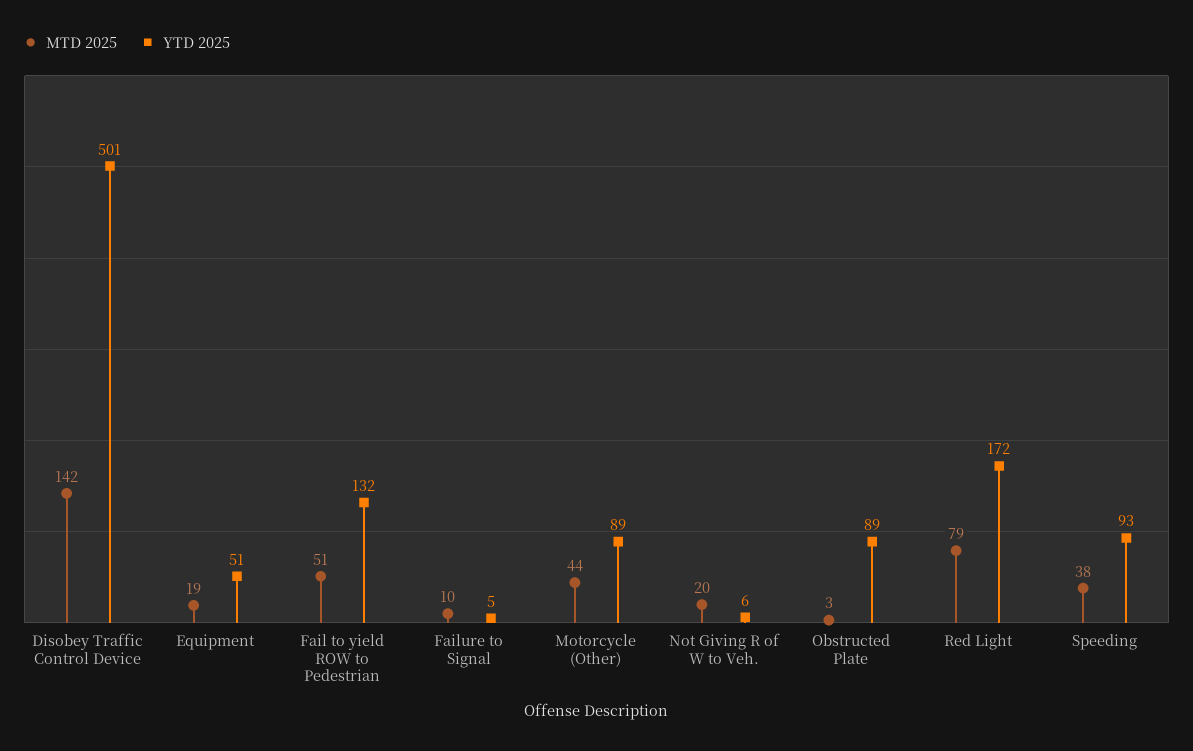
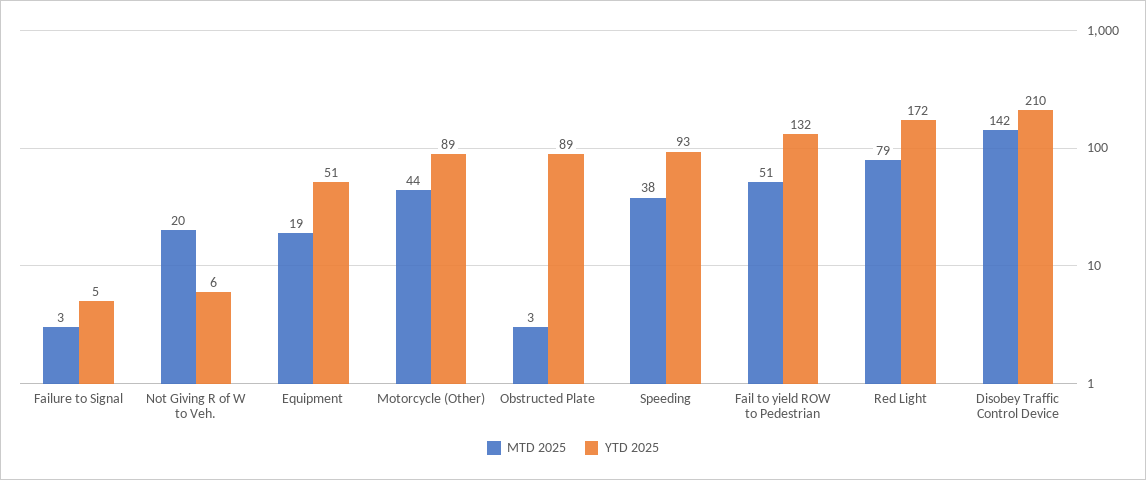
YTD 2025, Disobey Traffic Control Device: 501 -> 210
MTD 2025, Failure to Signal: 10 -> 3

